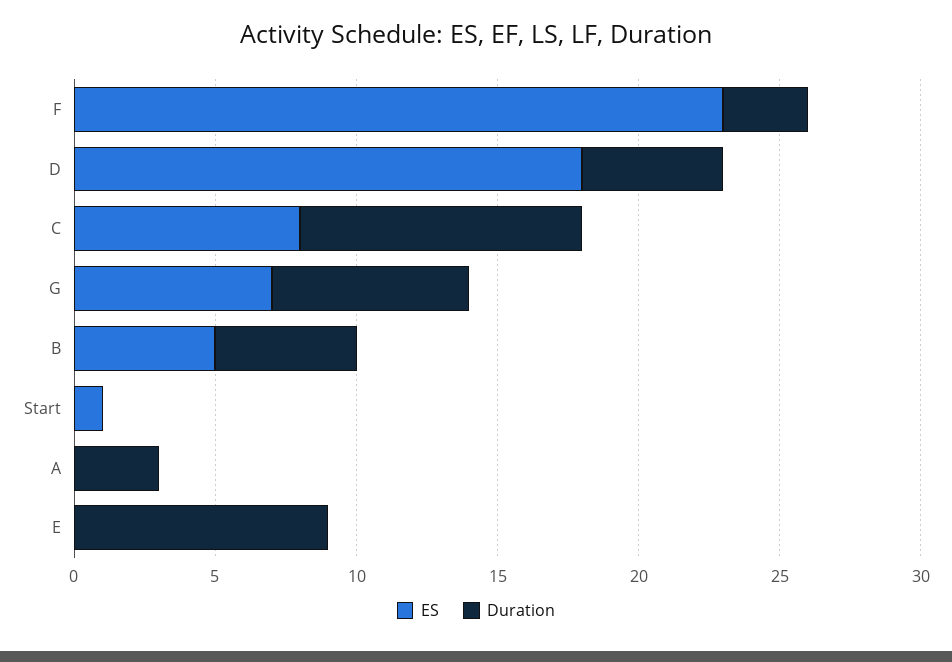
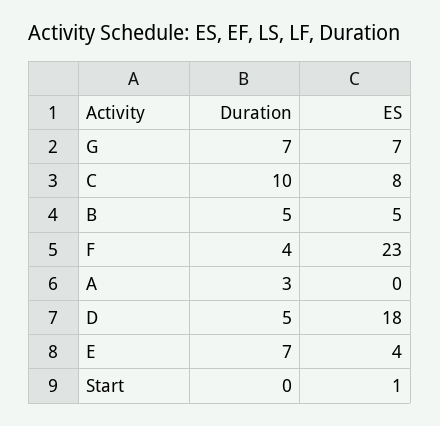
Duration, F: 3 -> 4
ES, E: 0 -> 4
Duration, E: 9 -> 7

